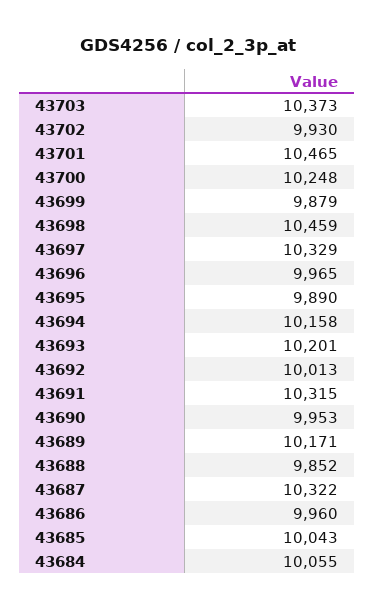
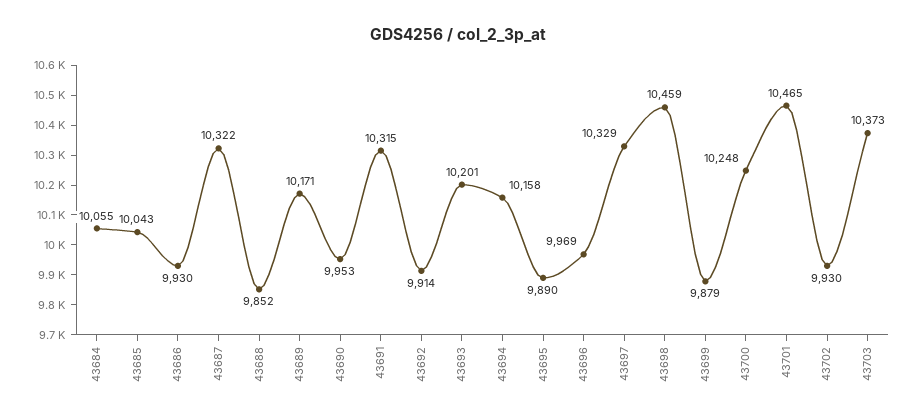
43696: 9965 -> 9969
43692: 10013 -> 9914
43686: 9960 -> 9930

